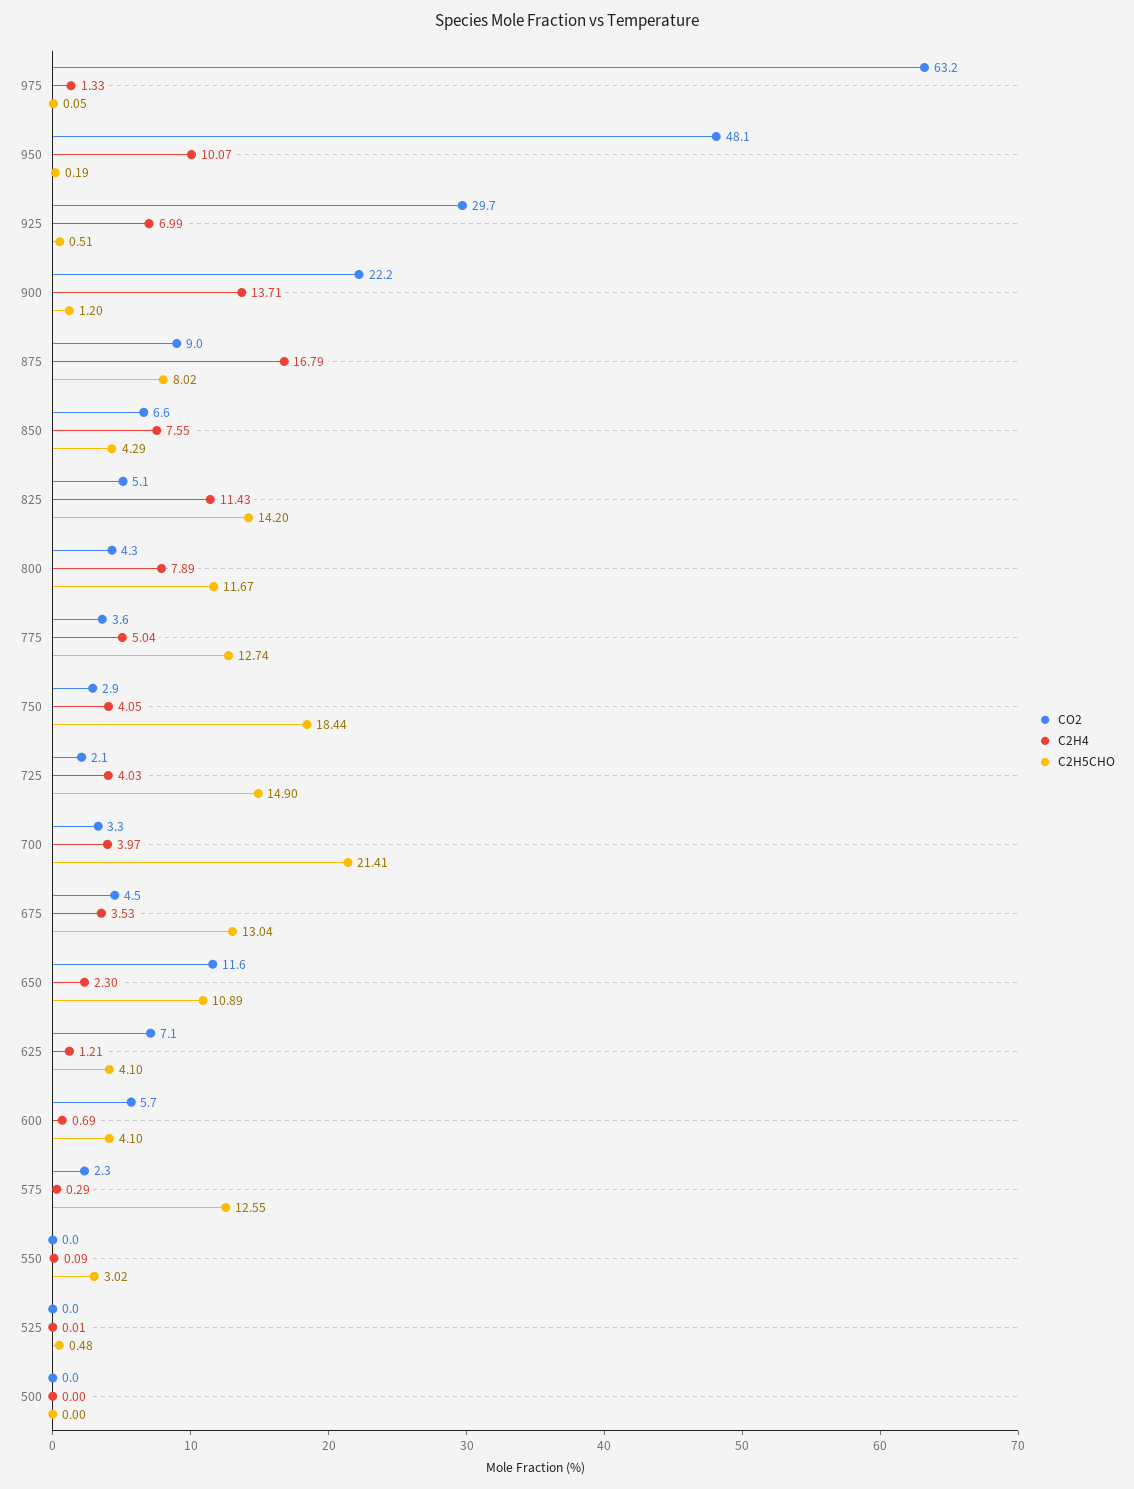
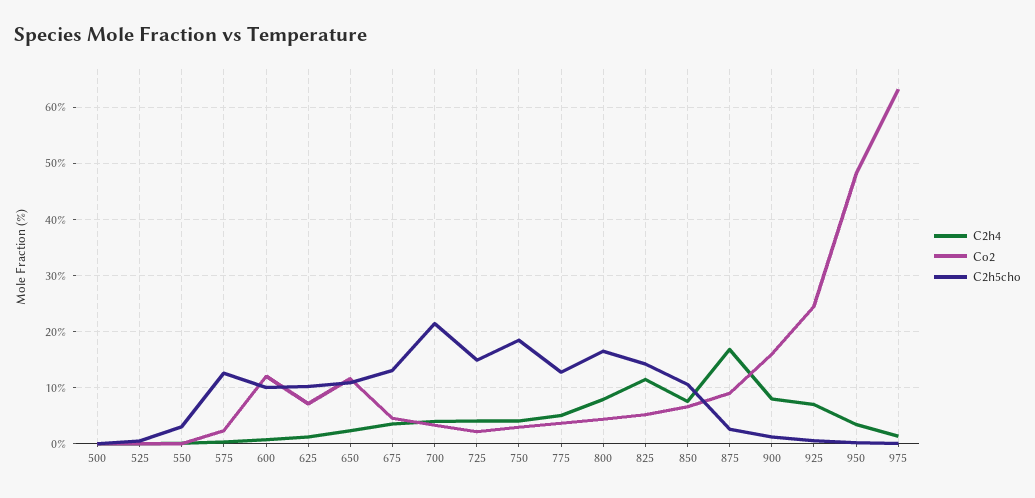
C2H4, 950: 10.07 -> 4
CO2, 925: 29.7 -> 24
CO2, 900: 22.2 -> 16
C2H4, 900: 13.71 -> 8
C2H5CHO, 875: 8.02 -> 2
C2H5CHO, 850: 4.29 -> 10
C2H5CHO, 800: 11.67 -> 16
C2H5CHO, 625: 4.1 -> 10
CO2, 600: 5.7 -> 12
C2H5CHO, 600: 4.1 -> 10

